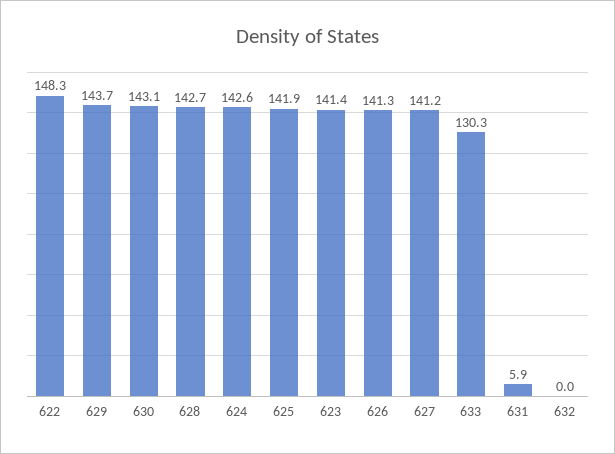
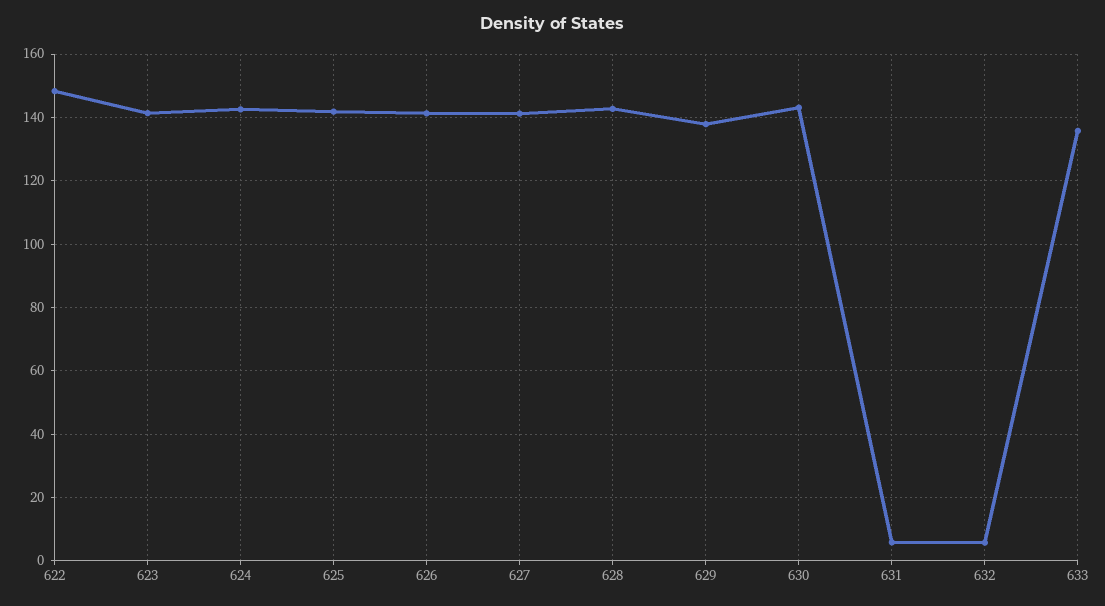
629: 143.7 -> 138
633: 130.3 -> 136
632: 0 -> 6

